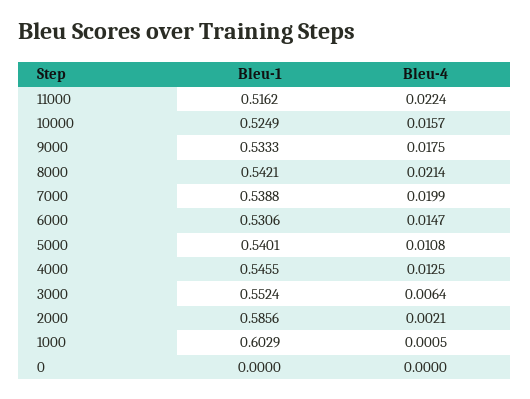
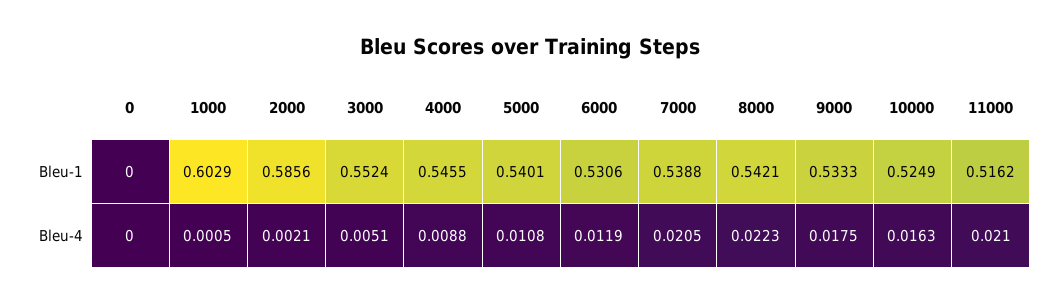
Bleu-4, 11000: 0.0224 -> 0.021
Bleu-4, 10000: 0.0157 -> 0.0163
Bleu-4, 8000: 0.0214 -> 0.0223
Bleu-4, 7000: 0.0199 -> 0.0205
Bleu-4, 6000: 0.0147 -> 0.0119
Bleu-4, 4000: 0.0125 -> 0.0088
Bleu-4, 3000: 0.0064 -> 0.0051

